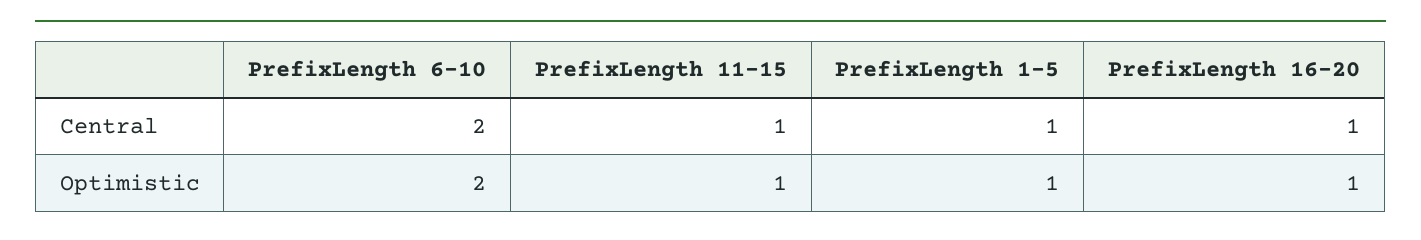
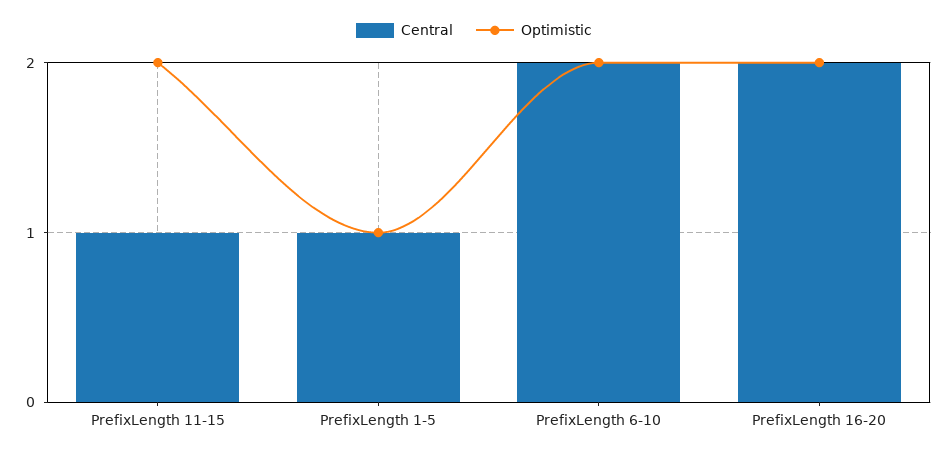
Central, PrefixLength 16-20: 1 -> 2
Optimistic, PrefixLength 11-15: 1 -> 2
Optimistic, PrefixLength 16-20: 1 -> 2

